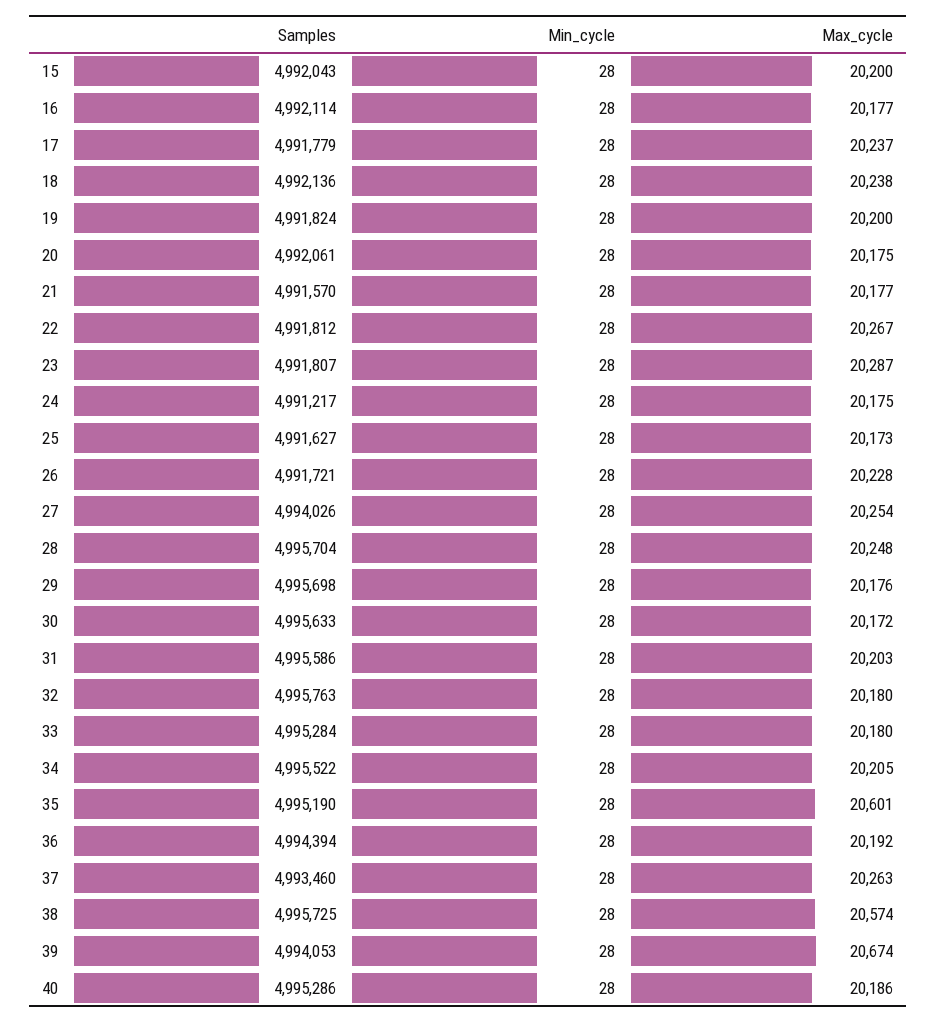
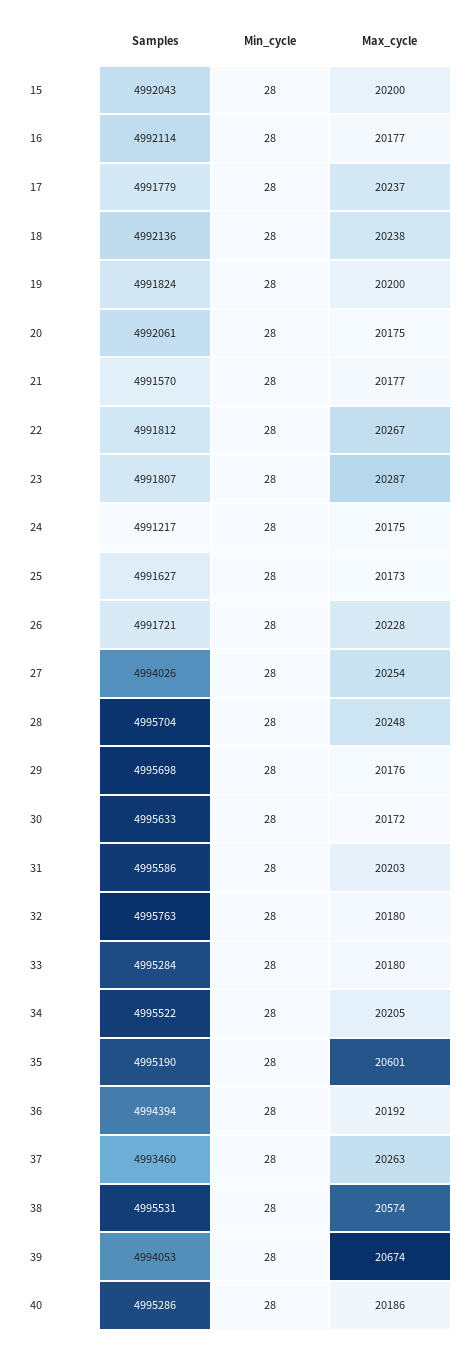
Samples, 38: 4995725 -> 4995531

